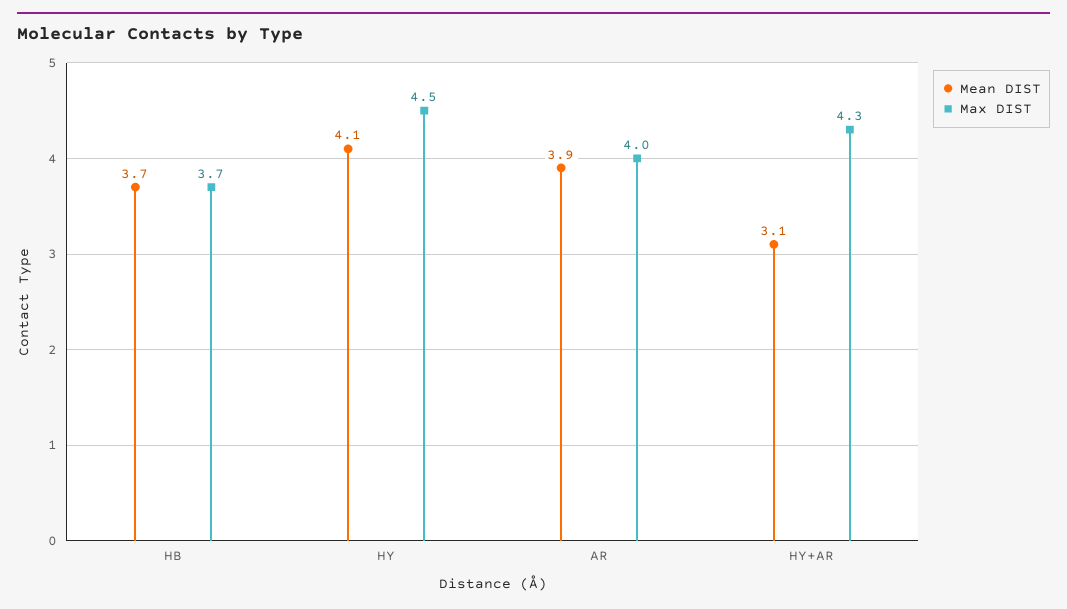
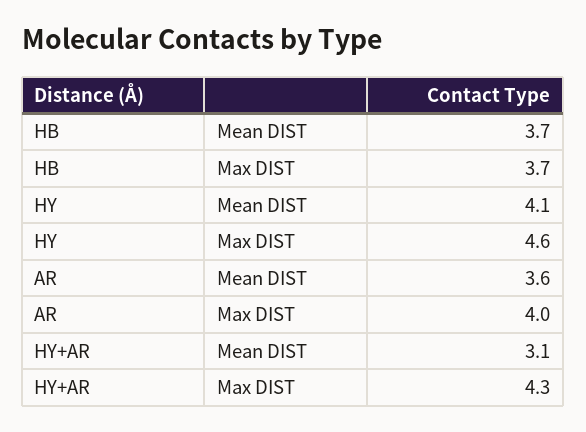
Max DIST, HY: 4.5 -> 4.6
Mean DIST, AR: 3.9 -> 3.6

